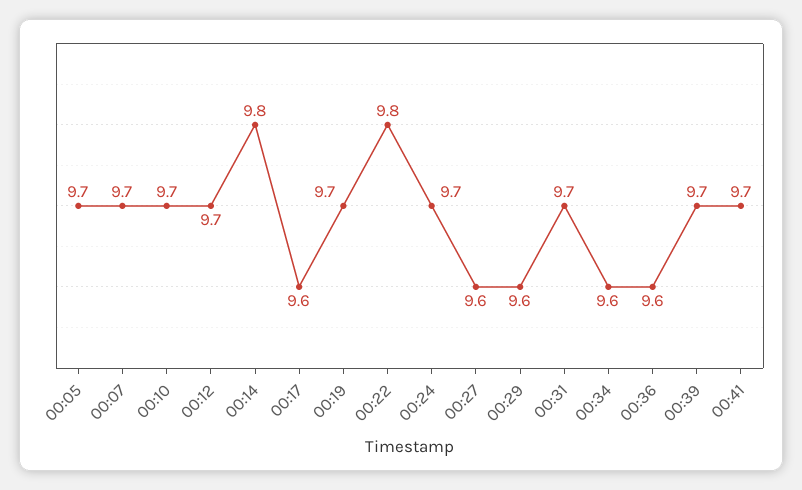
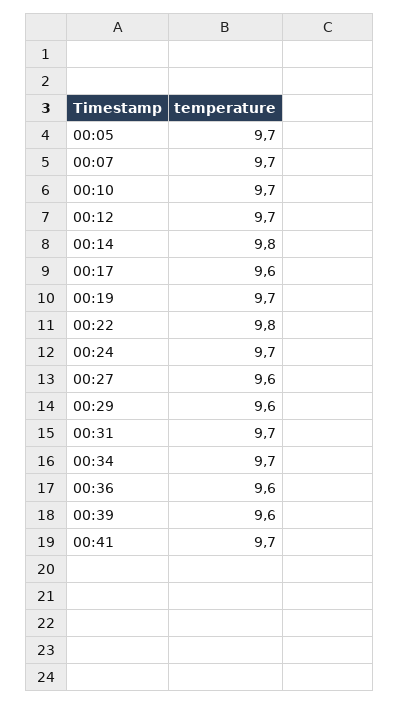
00:34: 9.6 -> 9.7
00:39: 9.7 -> 9.6

